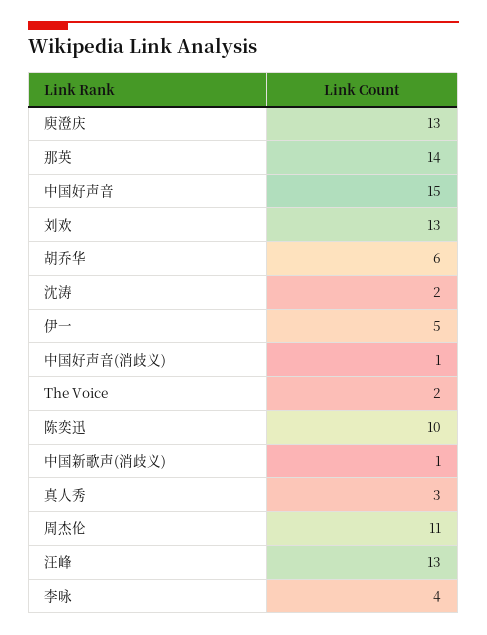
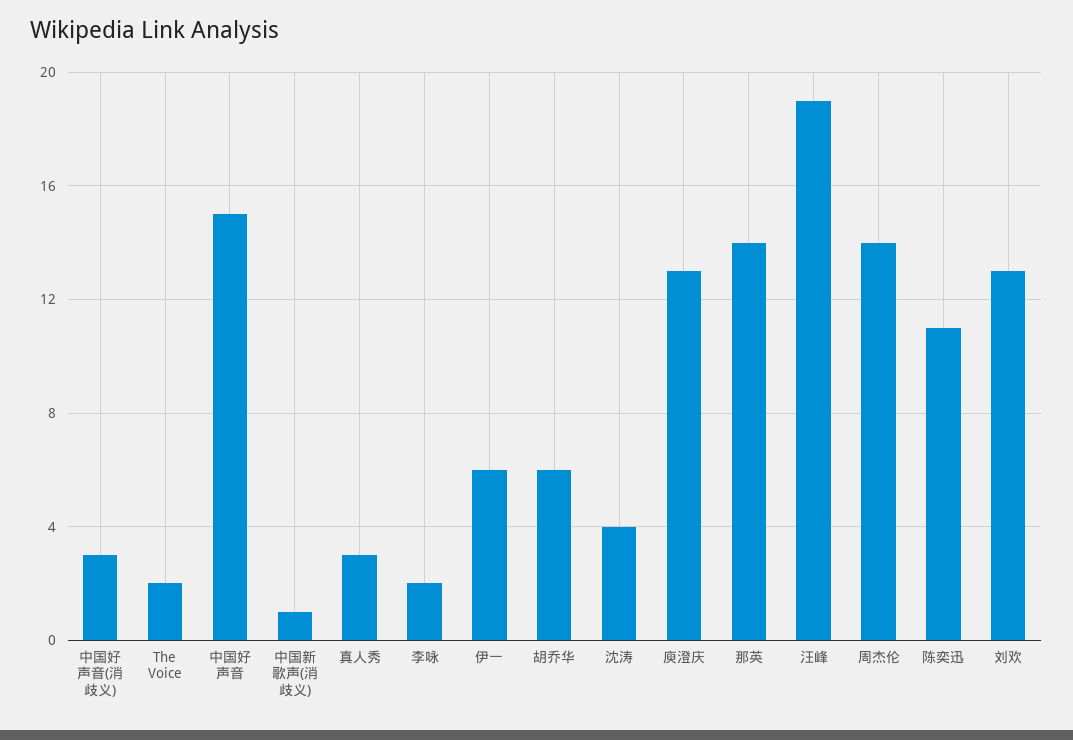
沈涛: 2 -> 4
伊一: 5 -> 6
中国好声音(消歧义): 1 -> 3
陈奕迅: 10 -> 11
周杰伦: 11 -> 14
汪峰: 13 -> 19
李咏: 4 -> 2

